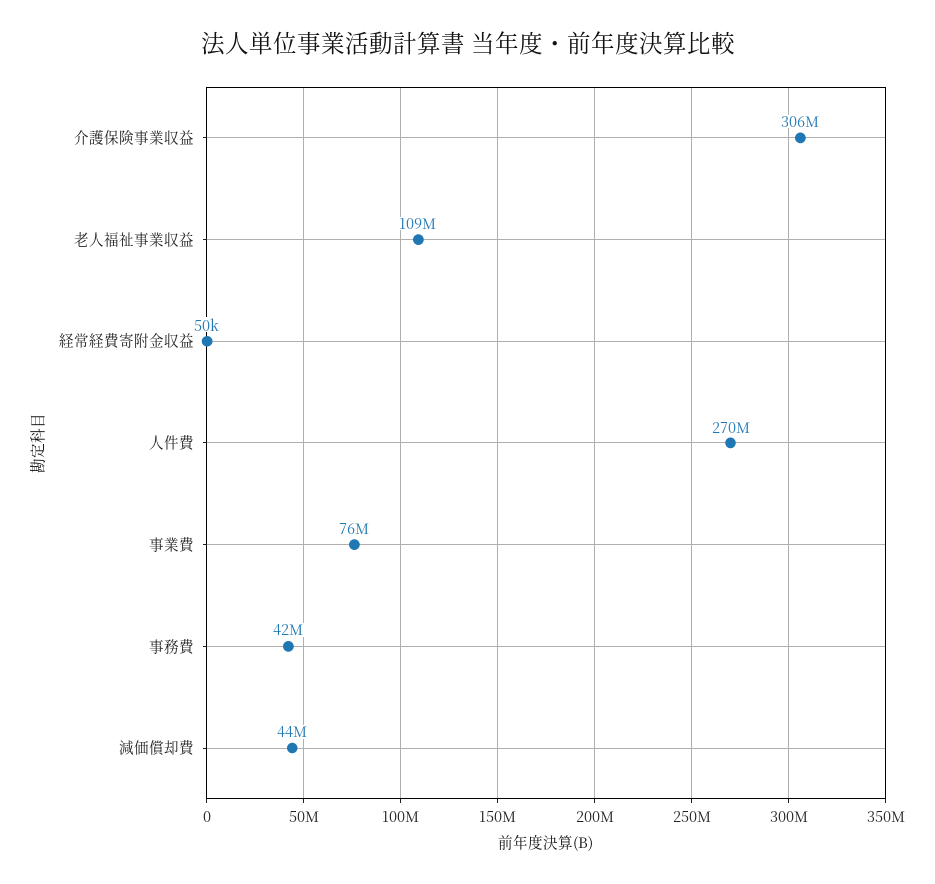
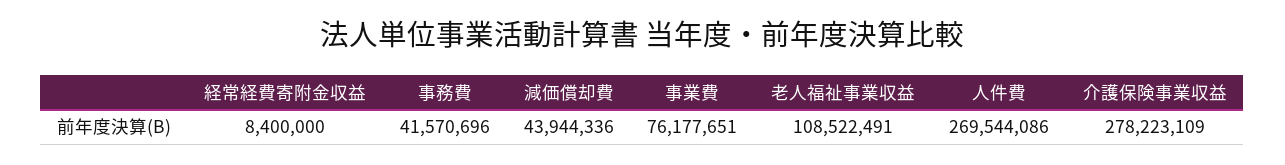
介護保険事業収益: 306000000 -> 278223109
経常経費寄附金収益: 50000 -> 8400000

